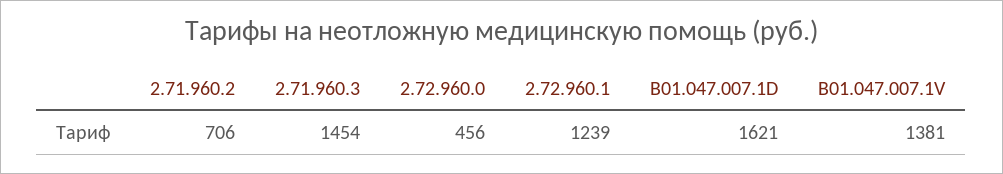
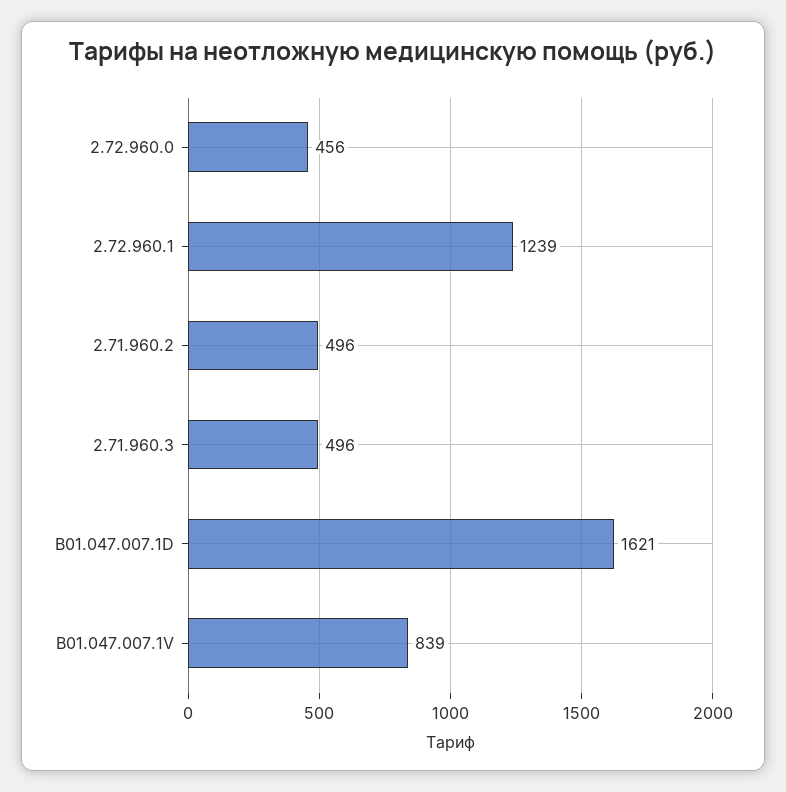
2.71.960.2: 706 -> 496
2.71.960.3: 1454 -> 496
B01.047.007.1V: 1381 -> 839

